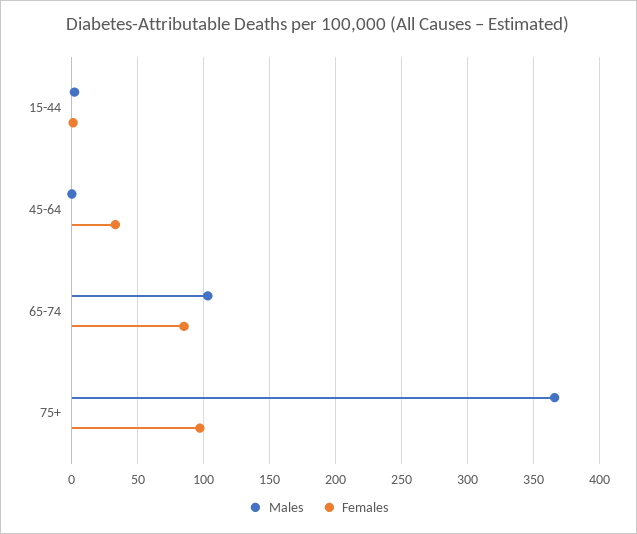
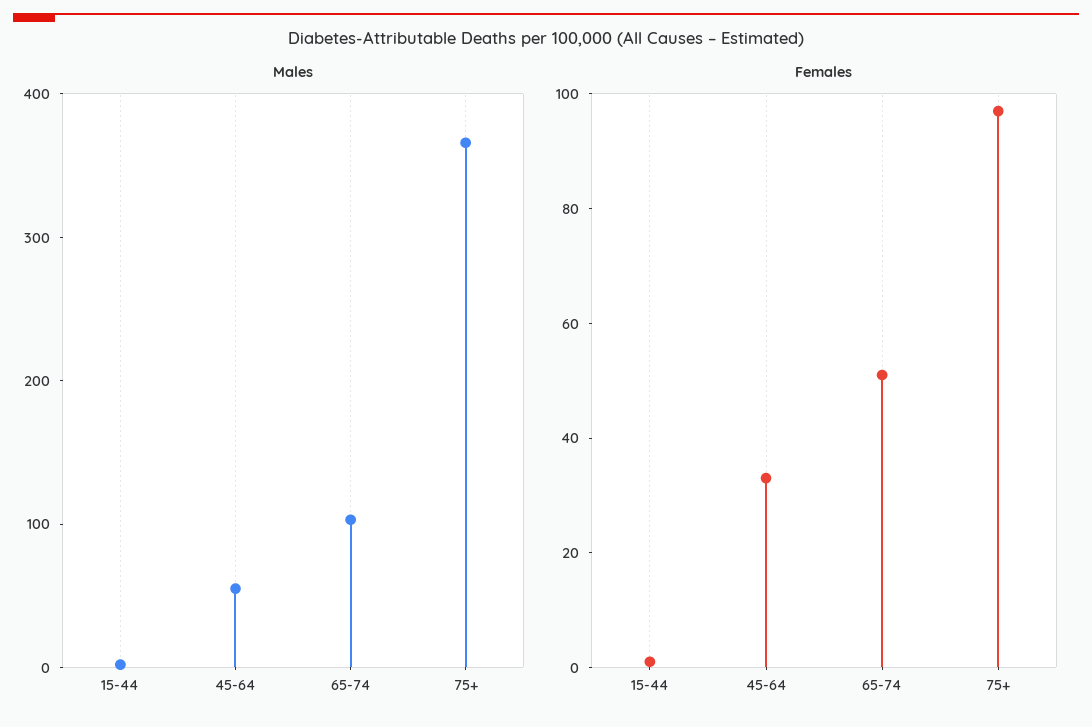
Males, 45-64: 0 -> 60
Females, 65-74: 85 -> 50

